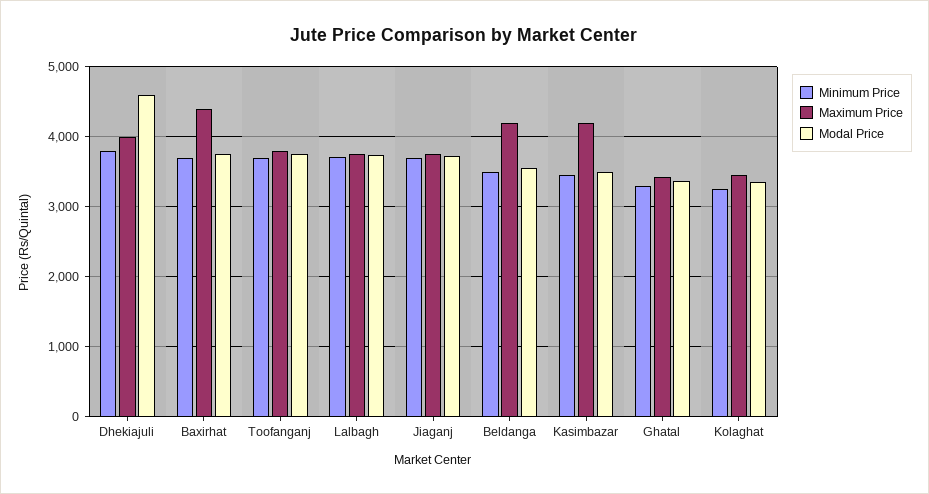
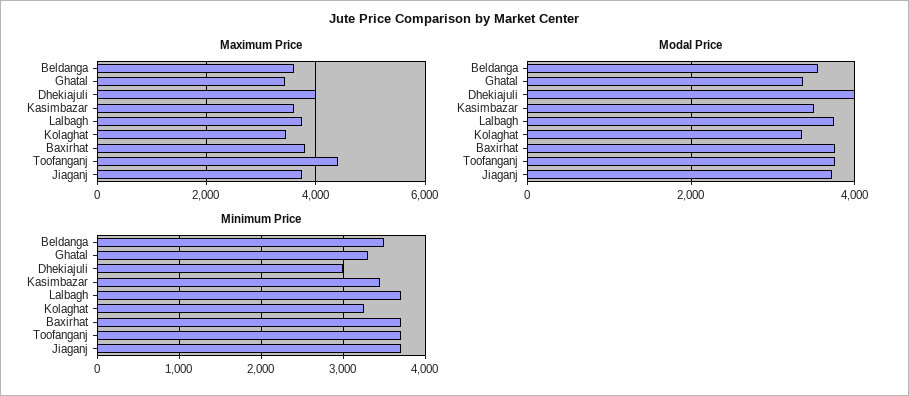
Minimum Price, Dhekiajuli: 3800 -> 3000
Modal Price, Dhekiajuli: 4600 -> 4000
Maximum Price, Baxirhat: 4400 -> 3800
Maximum Price, Toofanganj: 3800 -> 4400
Maximum Price, Beldanga: 4200 -> 3600
Maximum Price, Kasimbazar: 4200 -> 3600

